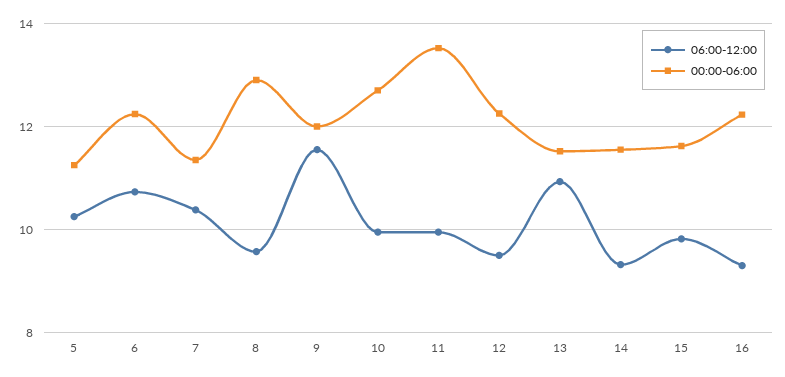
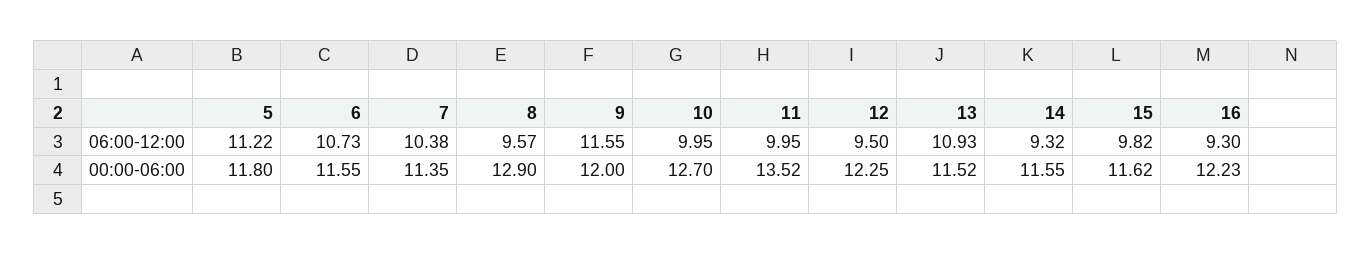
06:00-12:00, 5: 10.2 -> 11.22
00:00-06:00, 5: 11.2 -> 11.8
00:00-06:00, 6: 12.2 -> 11.55

